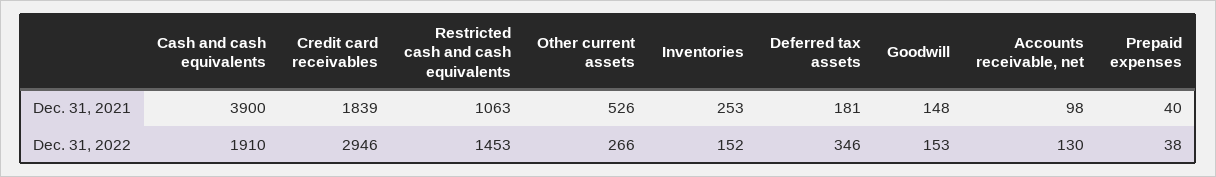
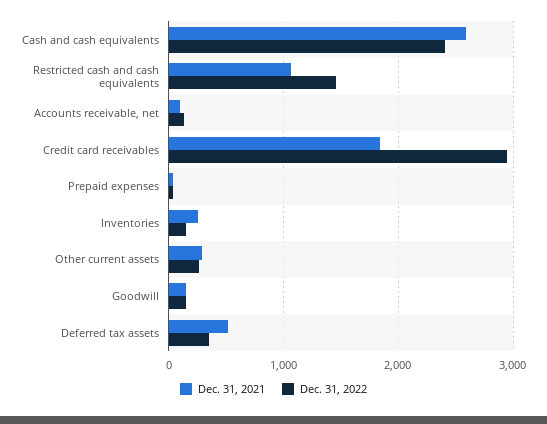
Dec. 31, 2021, Cash and cash equivalents: 3900 -> 2600
Dec. 31, 2021, Other current assets: 526 -> 300
Dec. 31, 2021, Deferred tax assets: 181 -> 500
Dec. 31, 2022, Cash and cash equivalents: 1910 -> 2400

